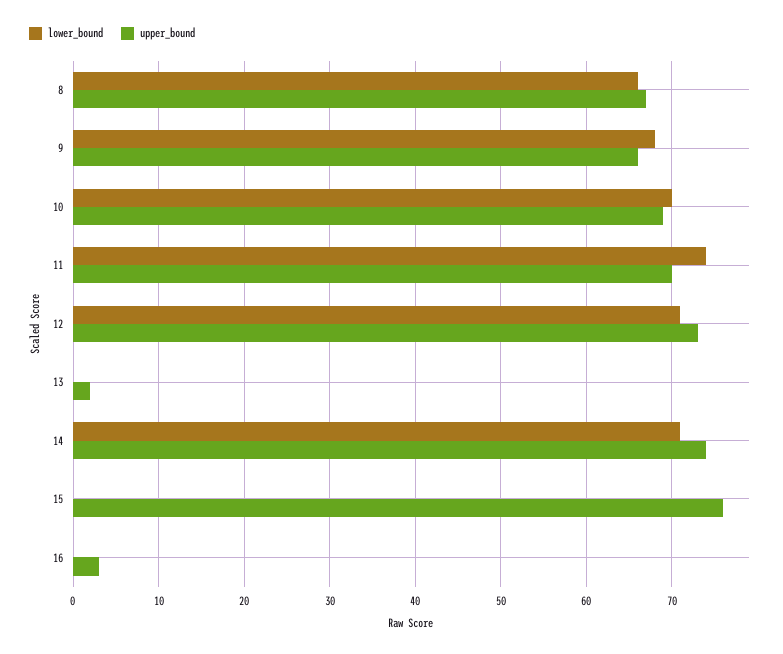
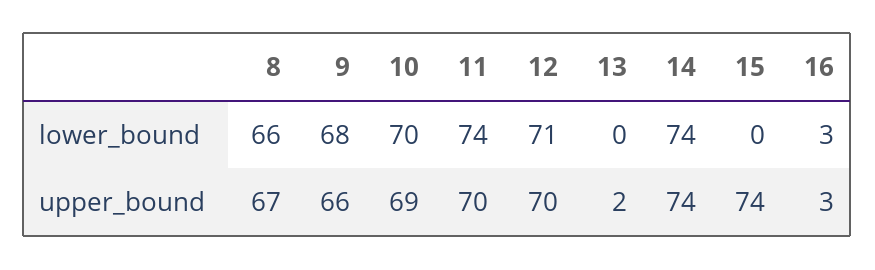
upper_bound, 12: 73 -> 70
lower_bound, 14: 71 -> 74
upper_bound, 15: 76 -> 74
lower_bound, 16: 0 -> 3

